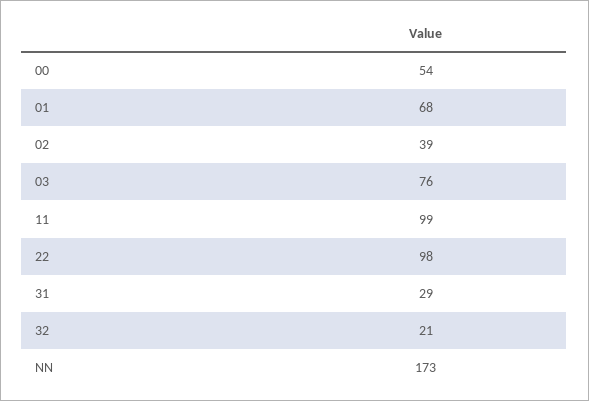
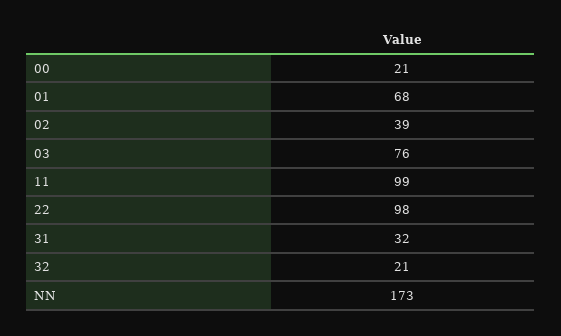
00: 54 -> 21
31: 29 -> 32

